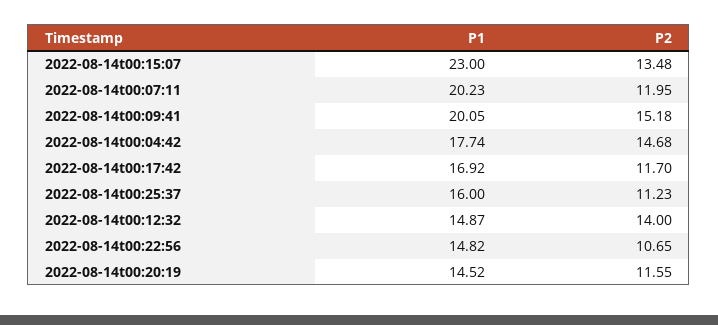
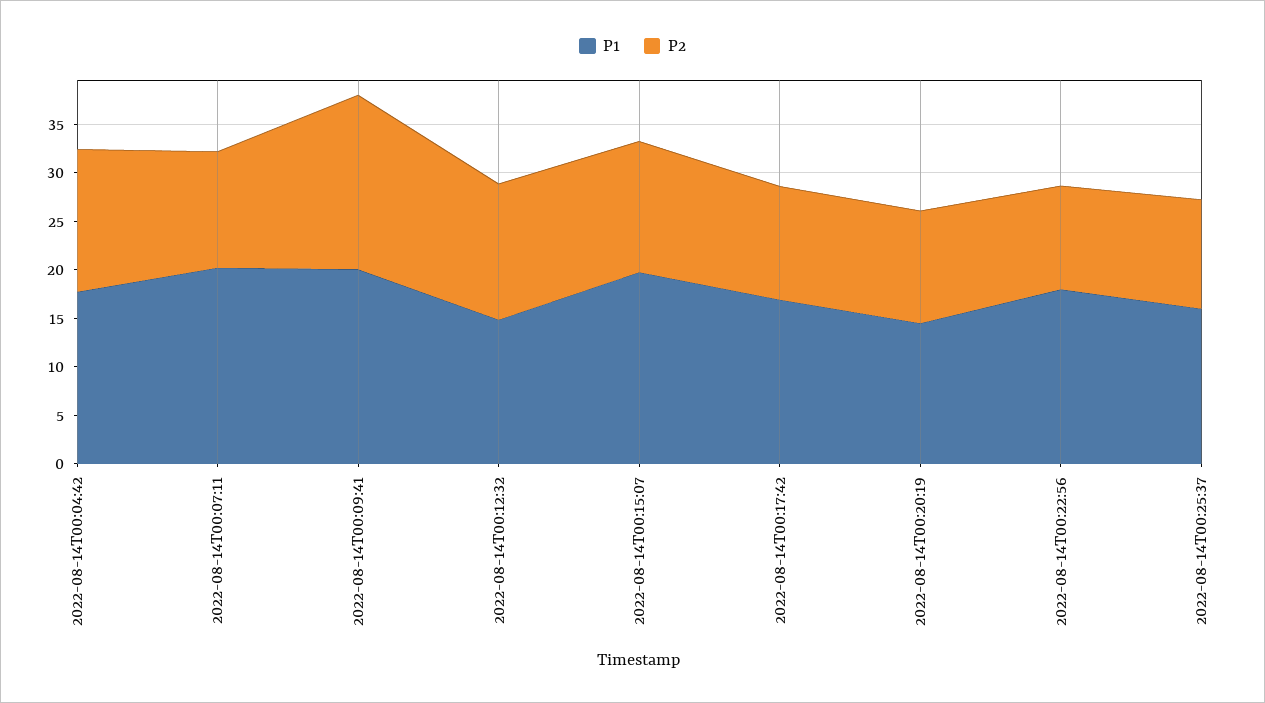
P1, 2022-08-14t00:15:07: 23 -> 20
P2, 2022-08-14t00:09:41: 15.18 -> 18
P1, 2022-08-14t00:22:56: 14.82 -> 18

